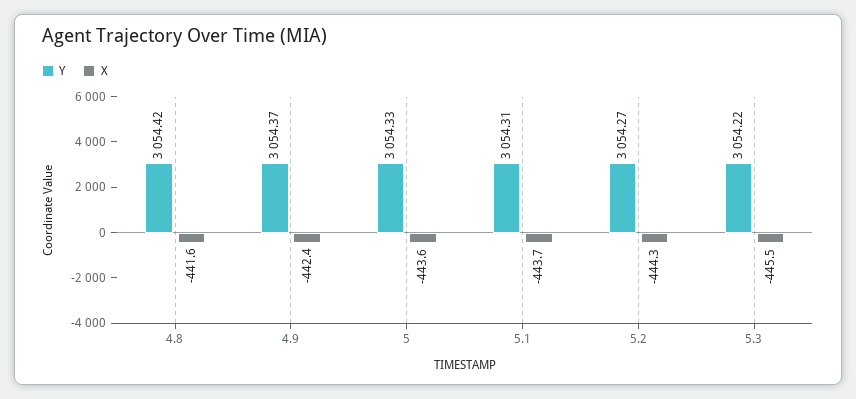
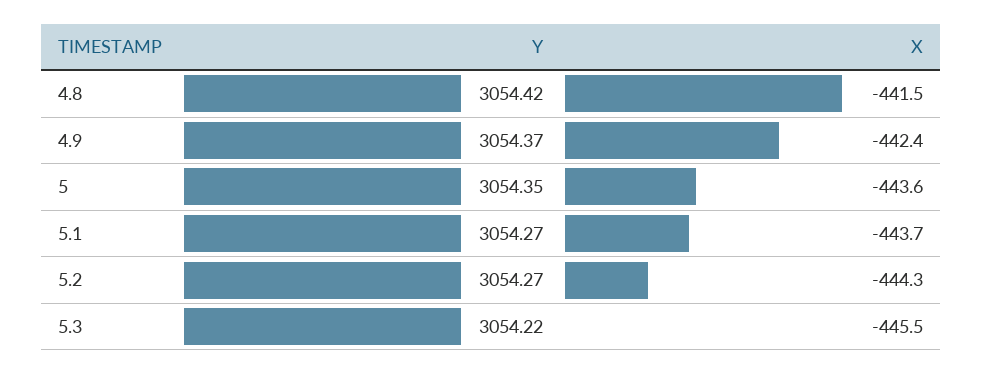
X, 4.8: -441.6 -> -441.5
Y, 5: 3054.33 -> 3054.35
Y, 5.1: 3054.31 -> 3054.27

